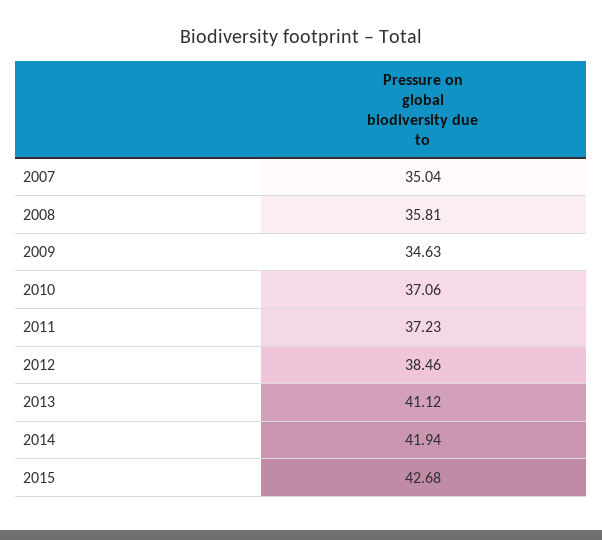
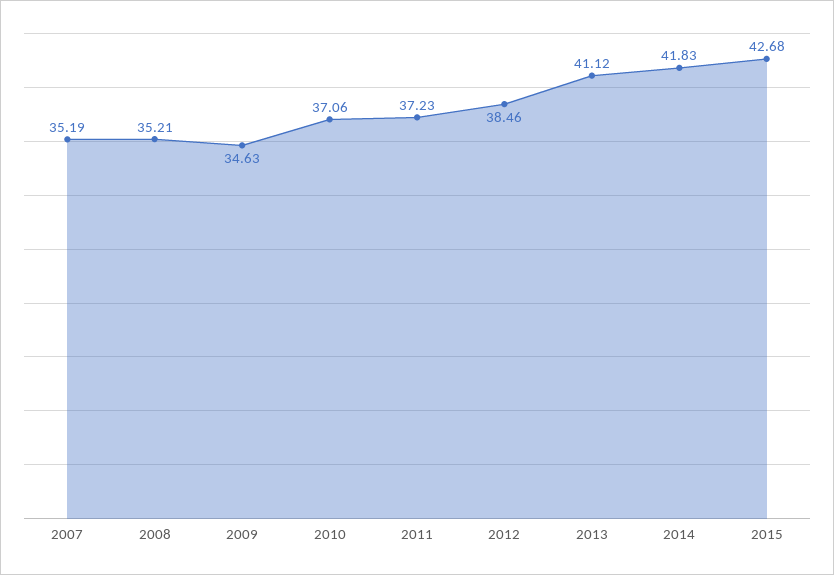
2007: 35.04 -> 35.19
2008: 35.81 -> 35.21
2014: 41.94 -> 41.83

